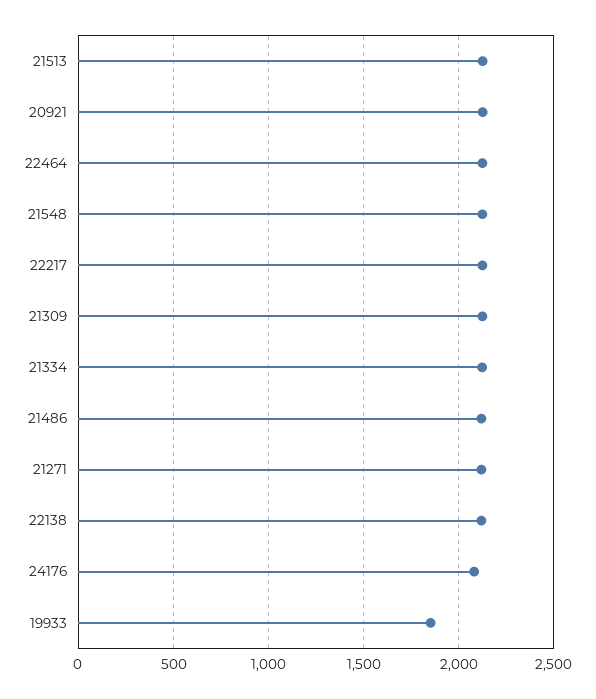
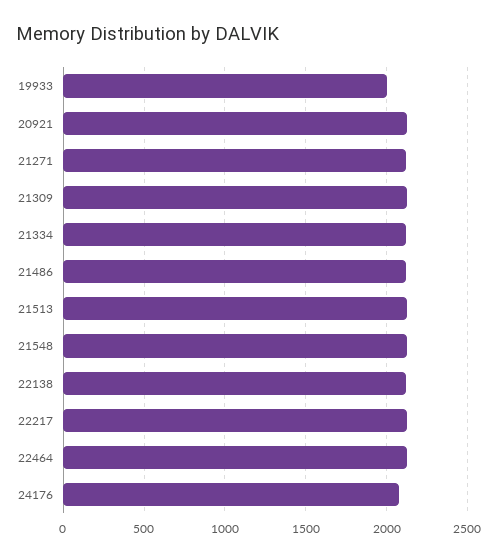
19933: 1850 -> 2000

